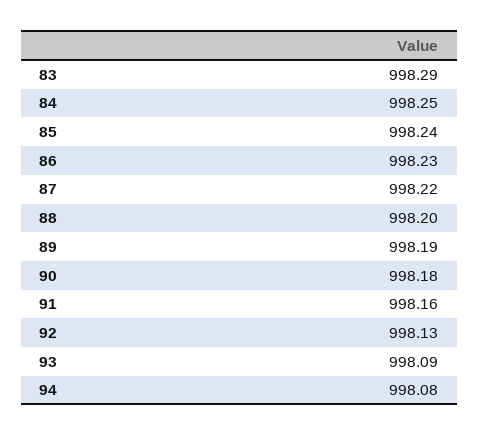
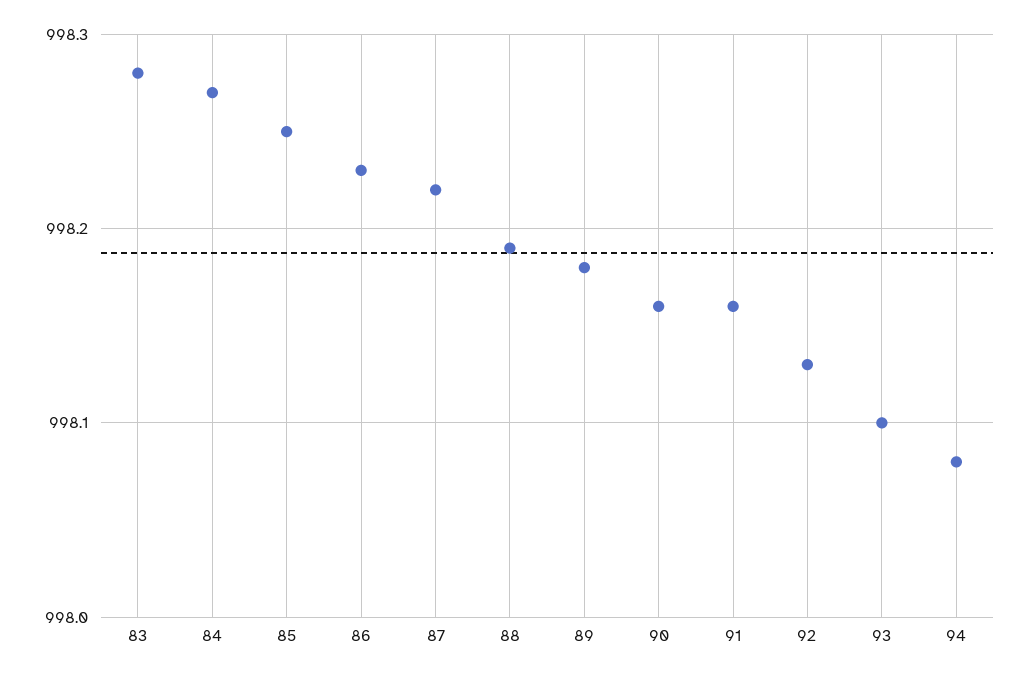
83: 998.29 -> 998.28
84: 998.25 -> 998.27
85: 998.24 -> 998.25
88: 998.2 -> 998.19
89: 998.19 -> 998.18
90: 998.18 -> 998.16
93: 998.09 -> 998.1

